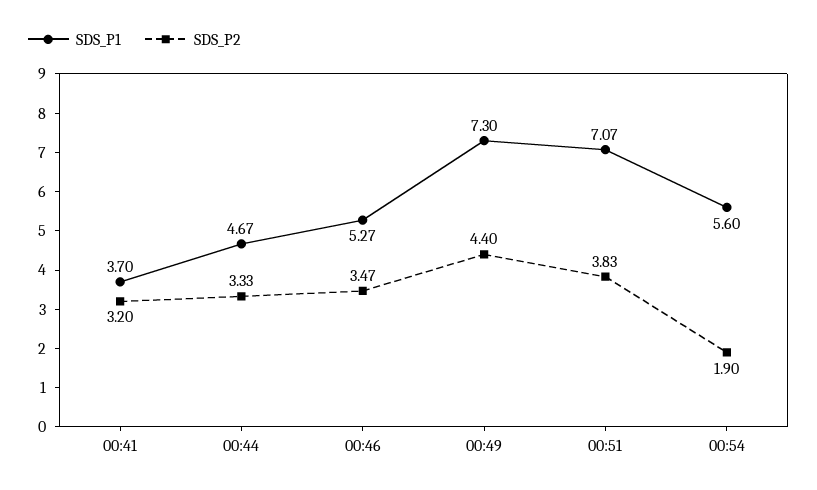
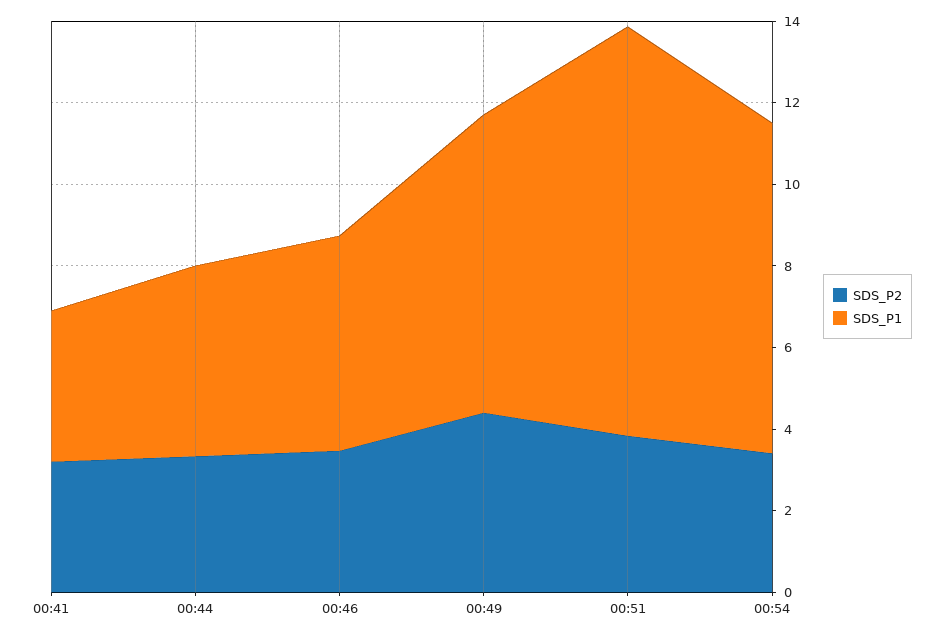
SDS_P1, 00:51: 7.07 -> 10
SDS_P1, 00:54: 5.6 -> 8
SDS_P2, 00:54: 1.9 -> 3.5

